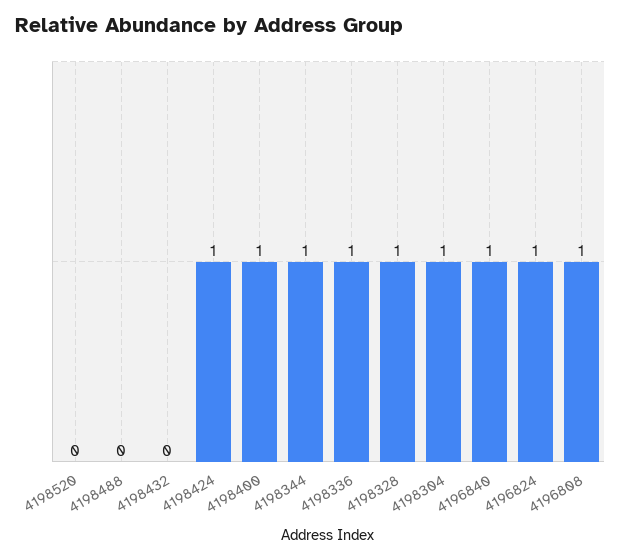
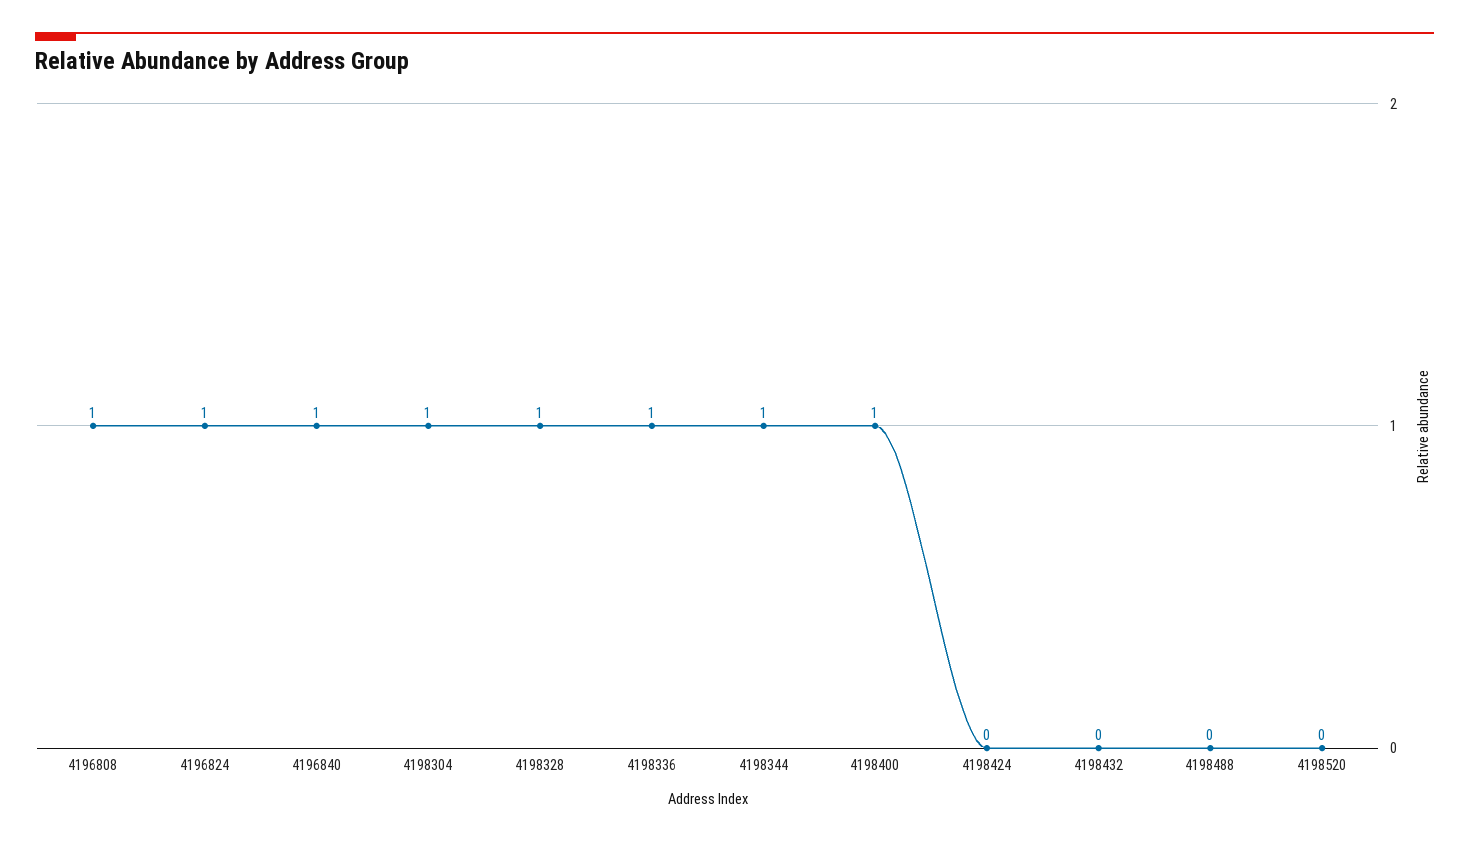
4198424: 1 -> 0

